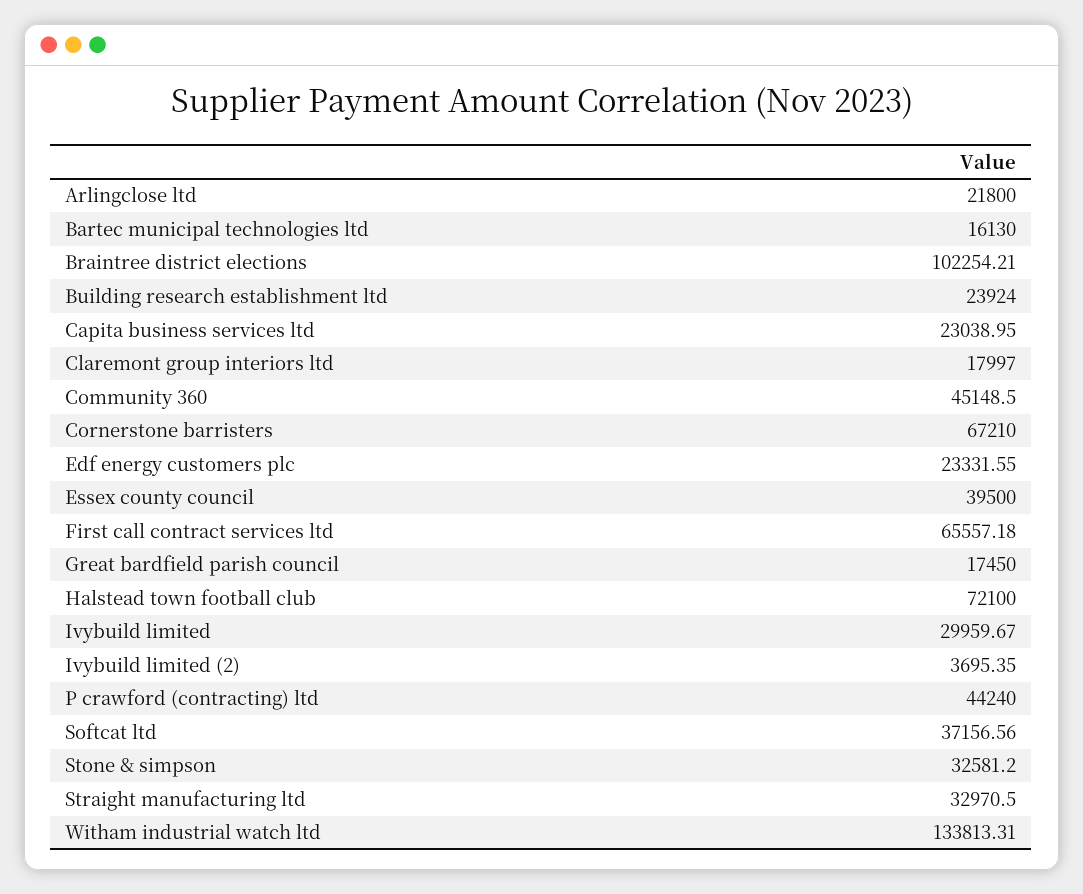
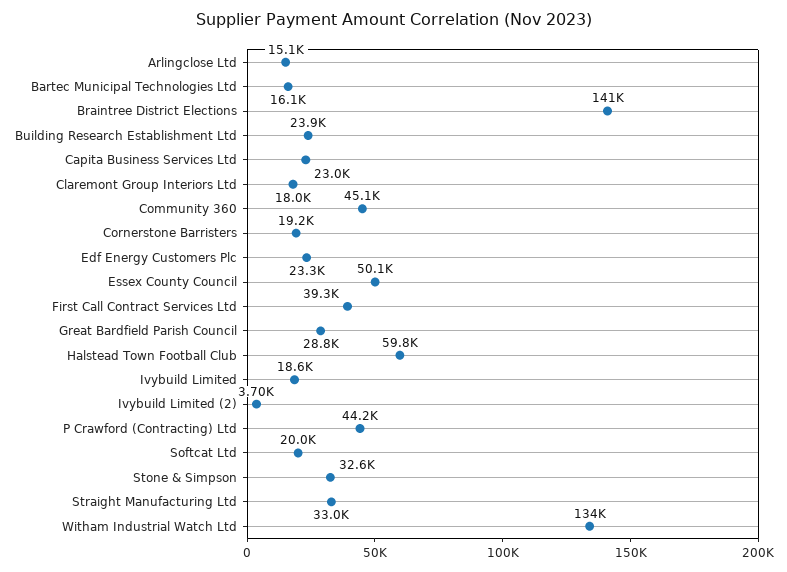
Arlingclose ltd: 21800 -> 15100
Braintree district elections: 102254.21 -> 141000
Cornerstone barristers: 67210 -> 19200
Essex county council: 39500 -> 50100
First call contract services ltd: 65557.18 -> 39300
Great bardfield parish council: 17450 -> 28800
Halstead town football club: 72100 -> 59800
Ivybuild limited: 29959.67 -> 18600
Softcat ltd: 37156.56 -> 20000

